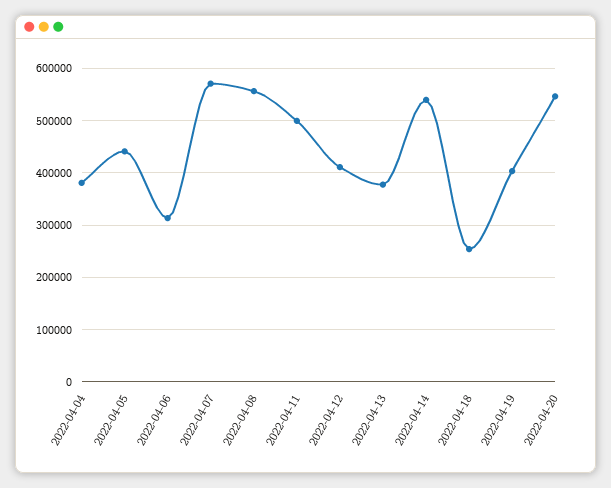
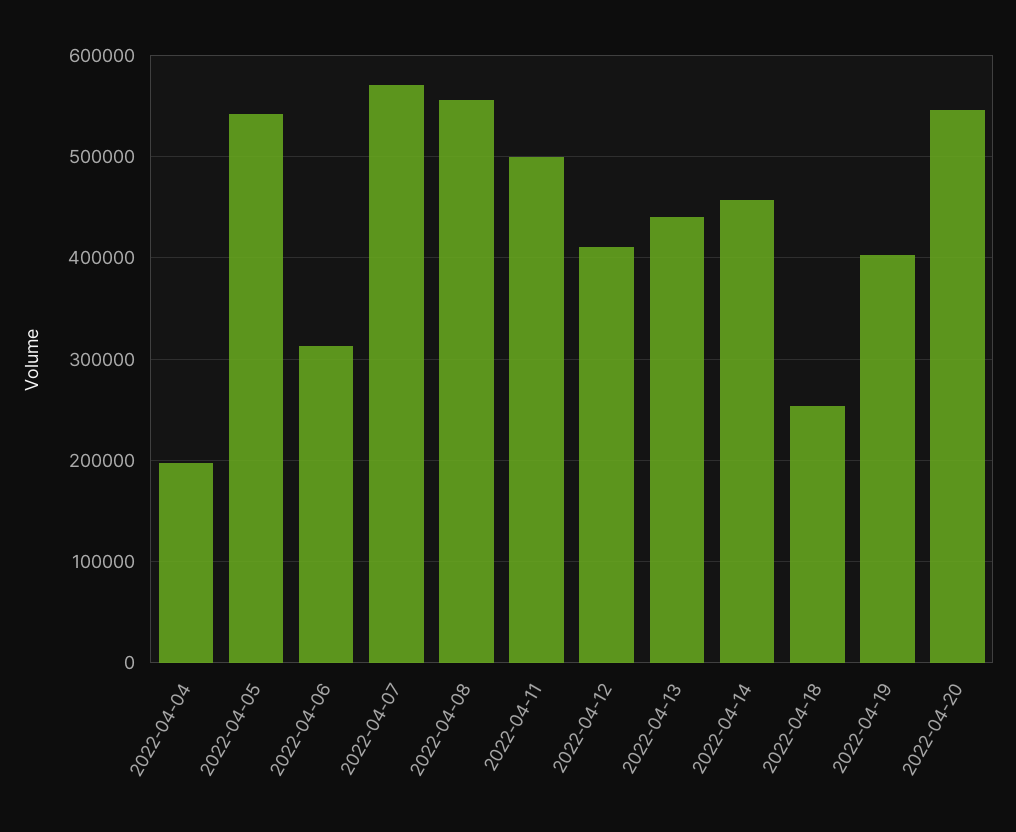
2022-04-04: 380000 -> 200000
2022-04-05: 440000 -> 540000
2022-04-13: 380000 -> 440000
2022-04-14: 540000 -> 460000

